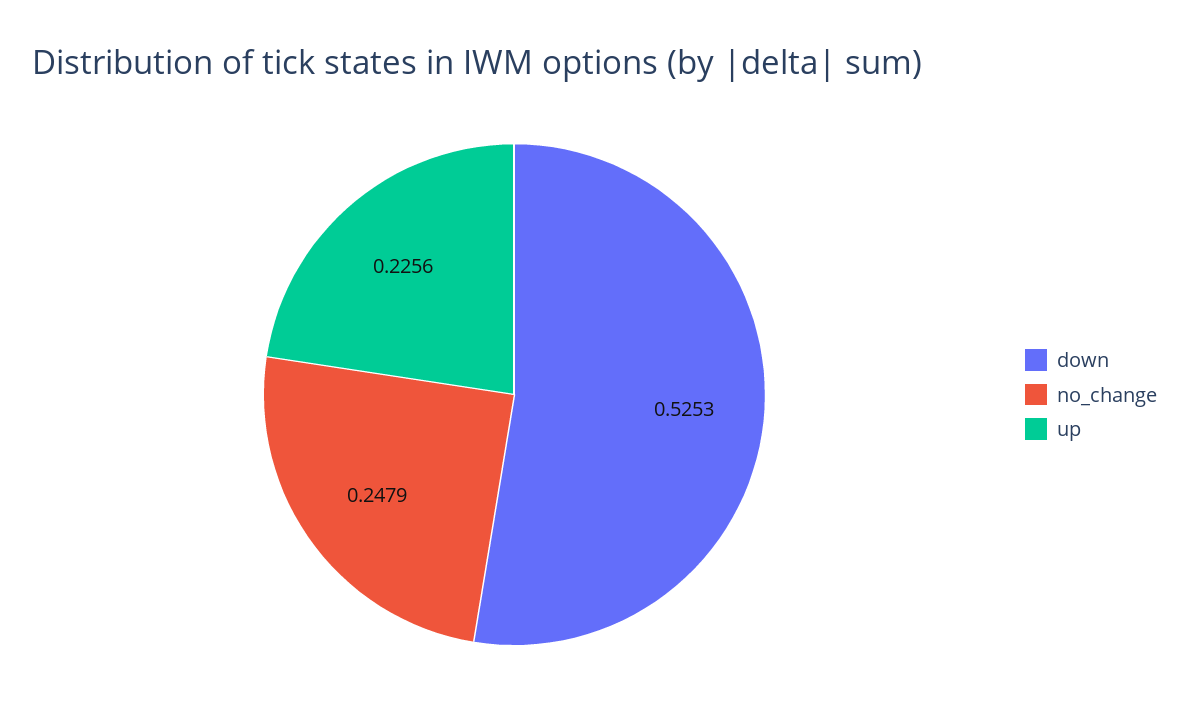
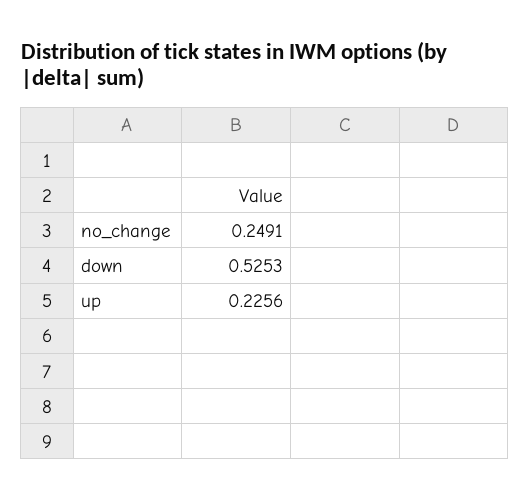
no_change: 0.2479 -> 0.2491

